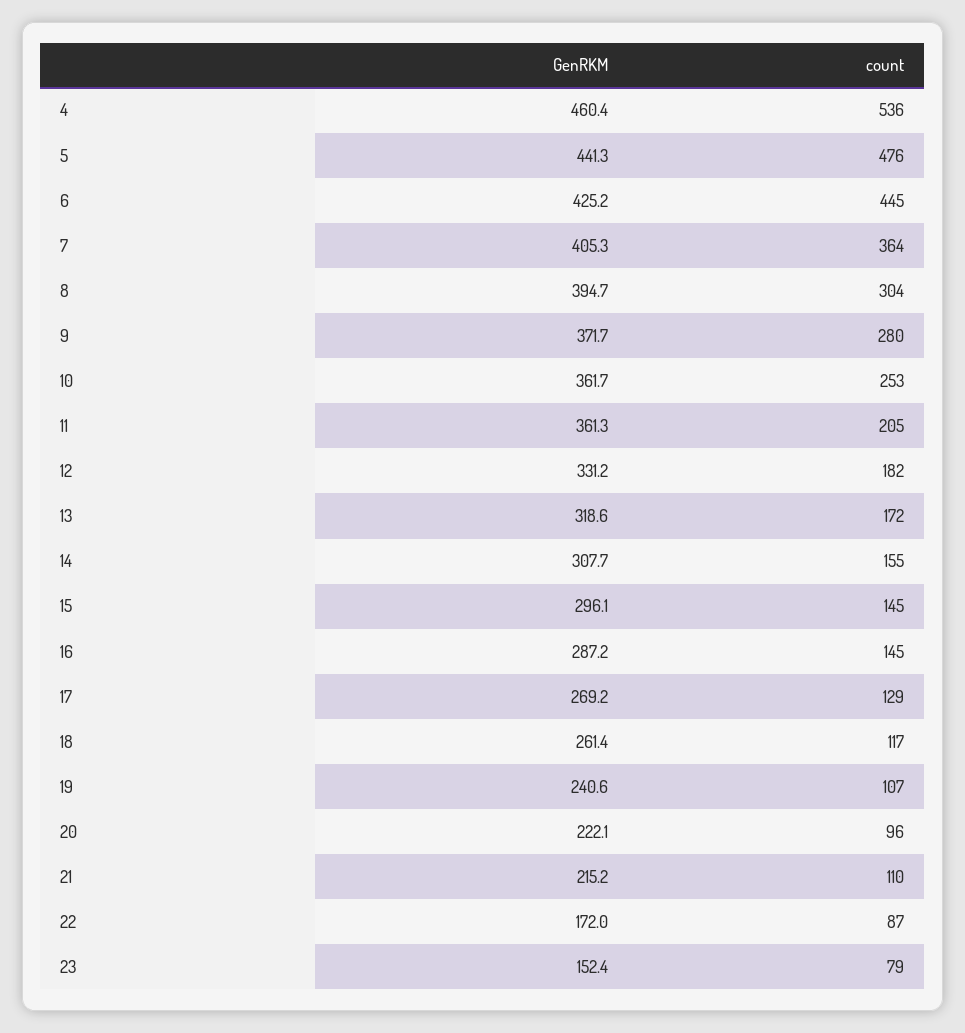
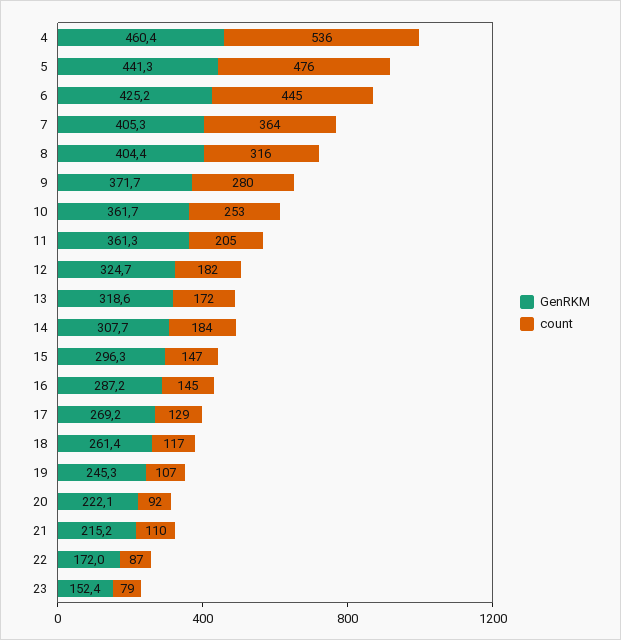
GenRKM, 8: 394.7 -> 404.4
count, 8: 304 -> 316
GenRKM, 12: 331.2 -> 324.7
count, 14: 155 -> 184
GenRKM, 15: 296.1 -> 296.3
count, 15: 145 -> 147
GenRKM, 19: 240.6 -> 245.3
count, 20: 96 -> 92

